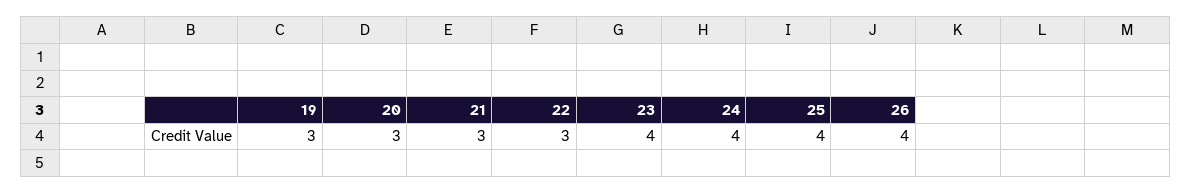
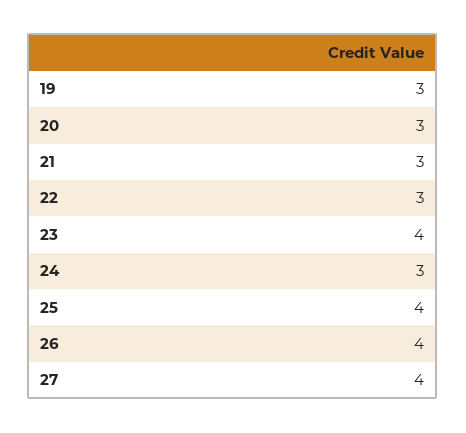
24: 4 -> 3
27: none -> 4

